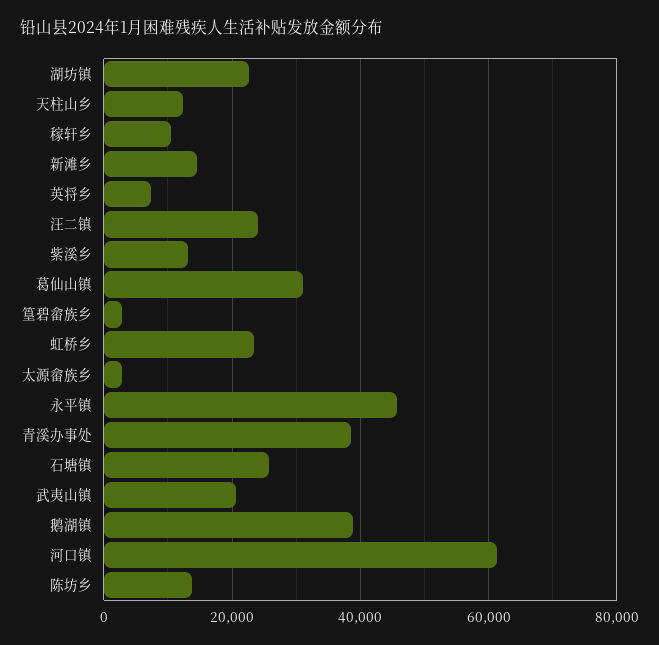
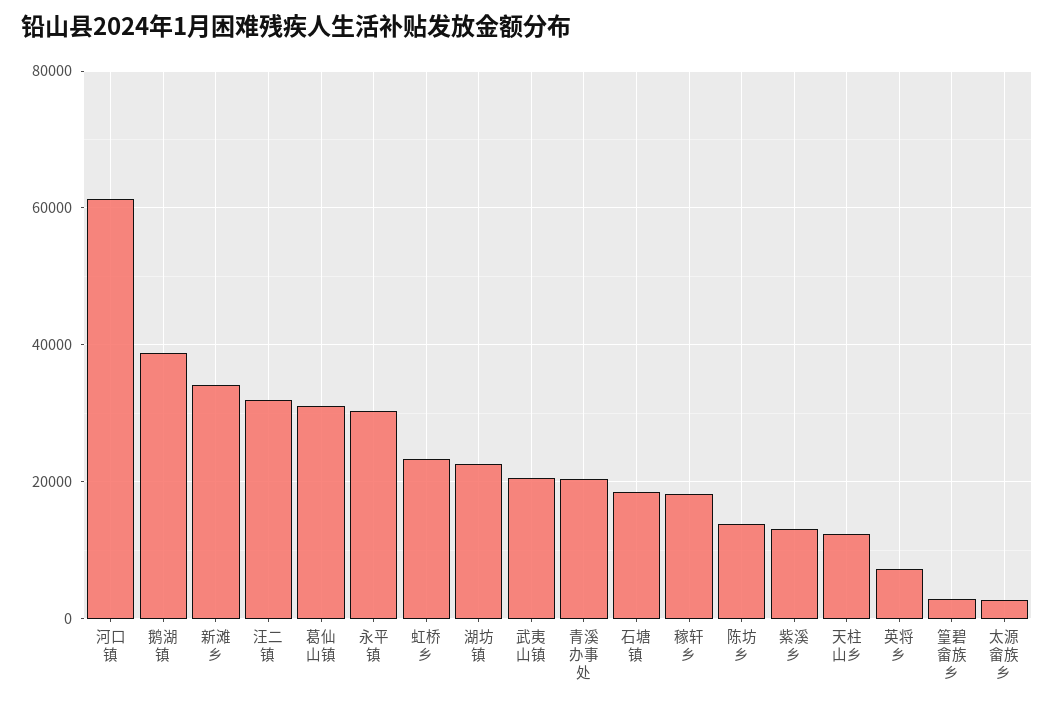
稼轩乡: 10000 -> 18000
新滩乡: 14000 -> 34000
汪二镇: 24000 -> 32000
永平镇: 46000 -> 30000
青溪办事处: 38000 -> 20000
石塘镇: 26000 -> 18000

